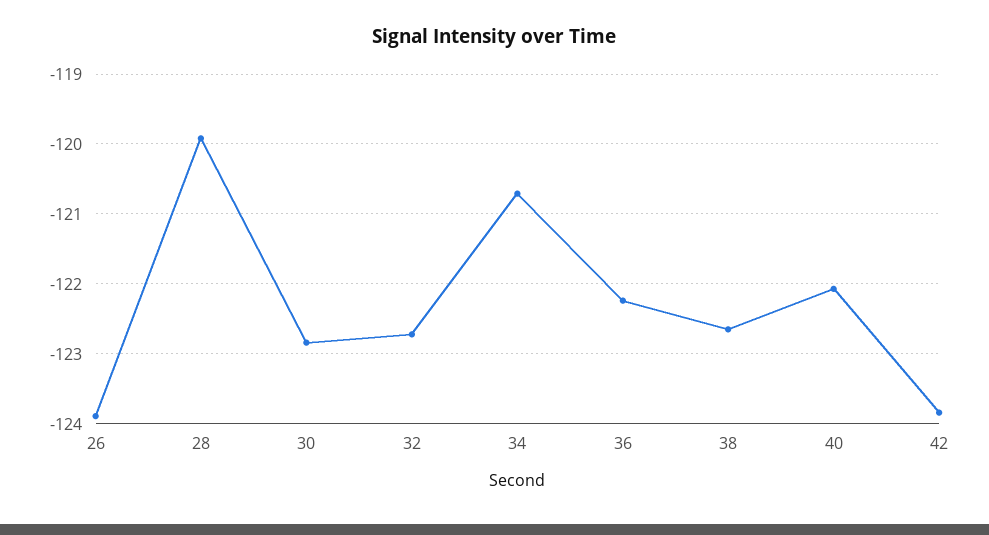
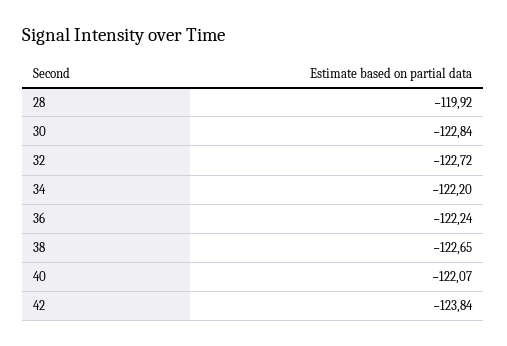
26: -123.9 -> none
34: -120.7 -> -122.2

